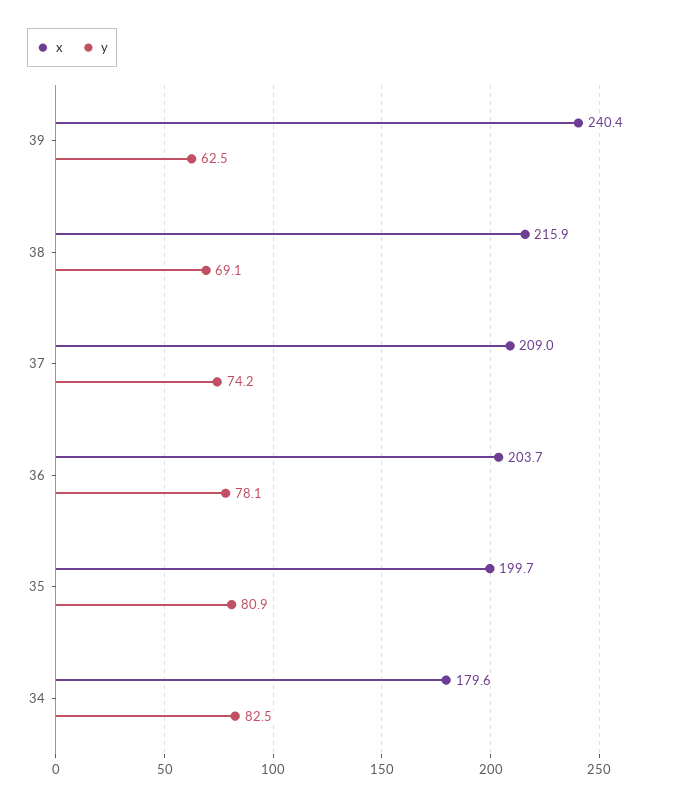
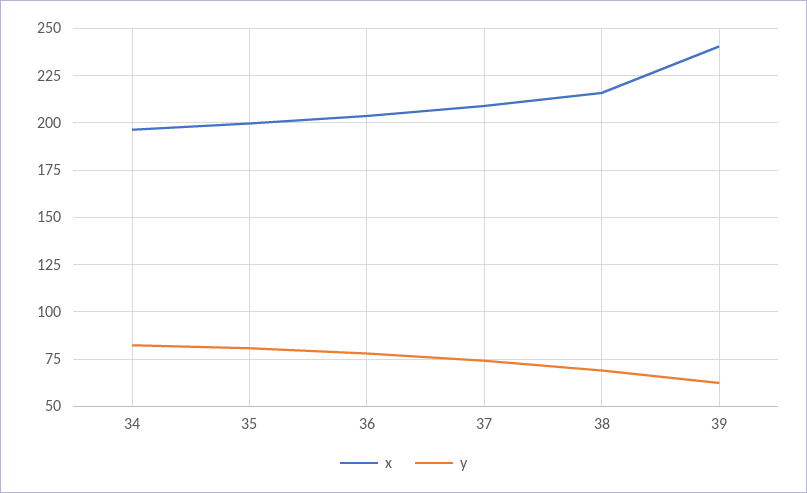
x, 34: 179.6 -> 195

